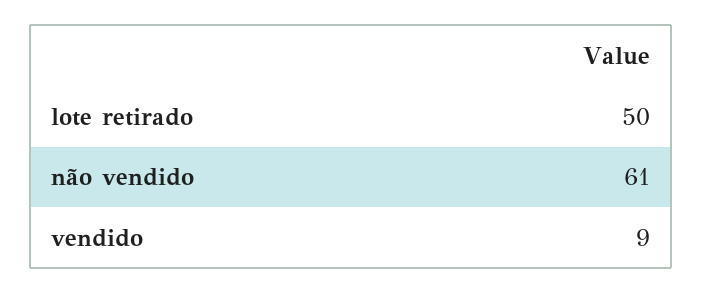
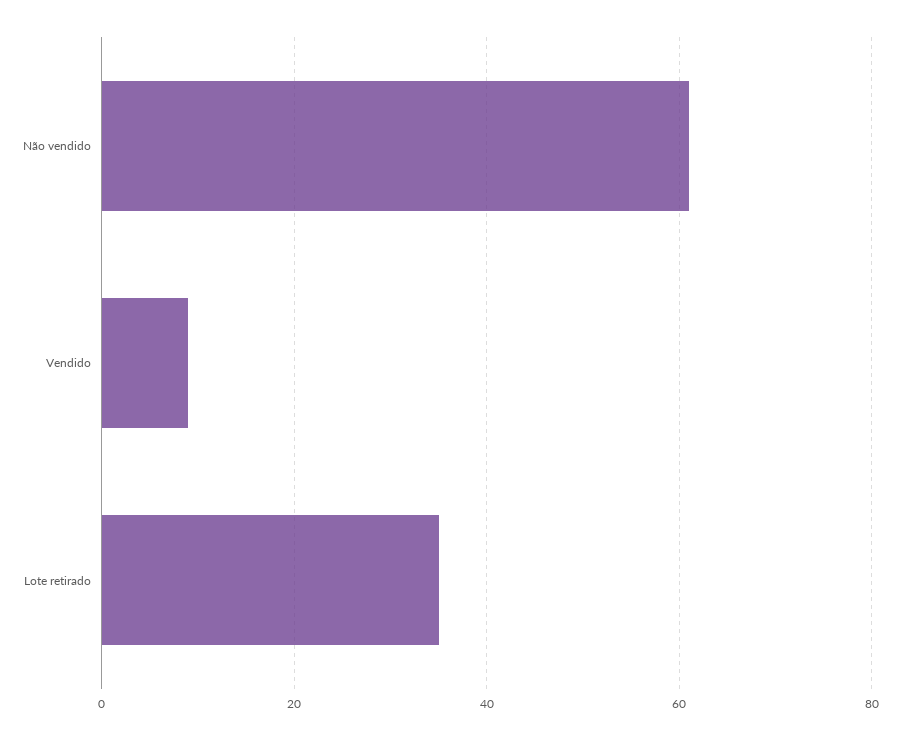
lote retirado: 50 -> 35

